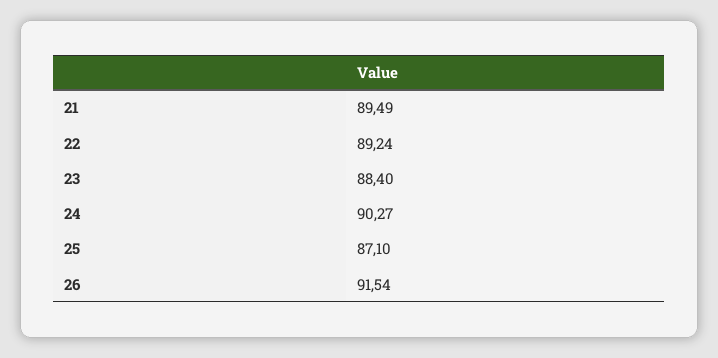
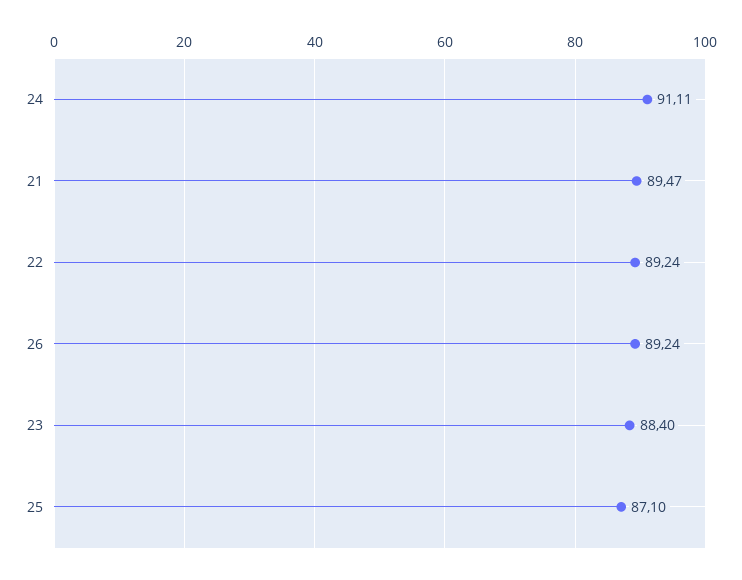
21: 89.49 -> 89.47
24: 90.27 -> 91.11
26: 91.54 -> 89.24

